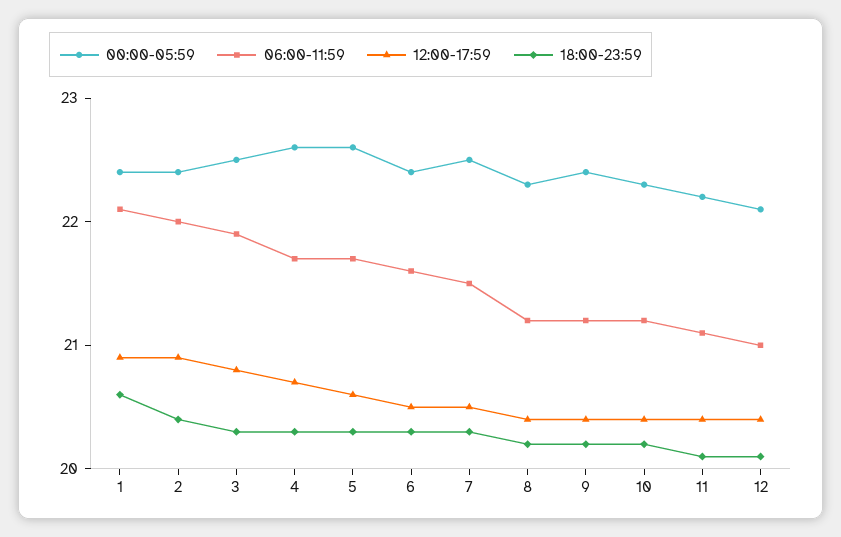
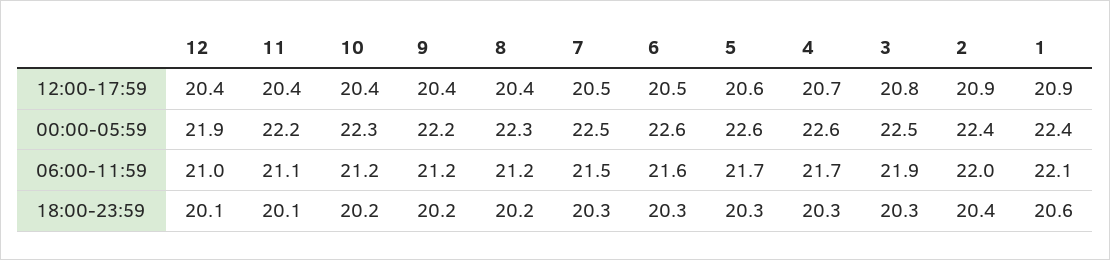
00:00-05:59, 6: 22.4 -> 22.6
00:00-05:59, 9: 22.4 -> 22.2
00:00-05:59, 12: 22.1 -> 21.9

